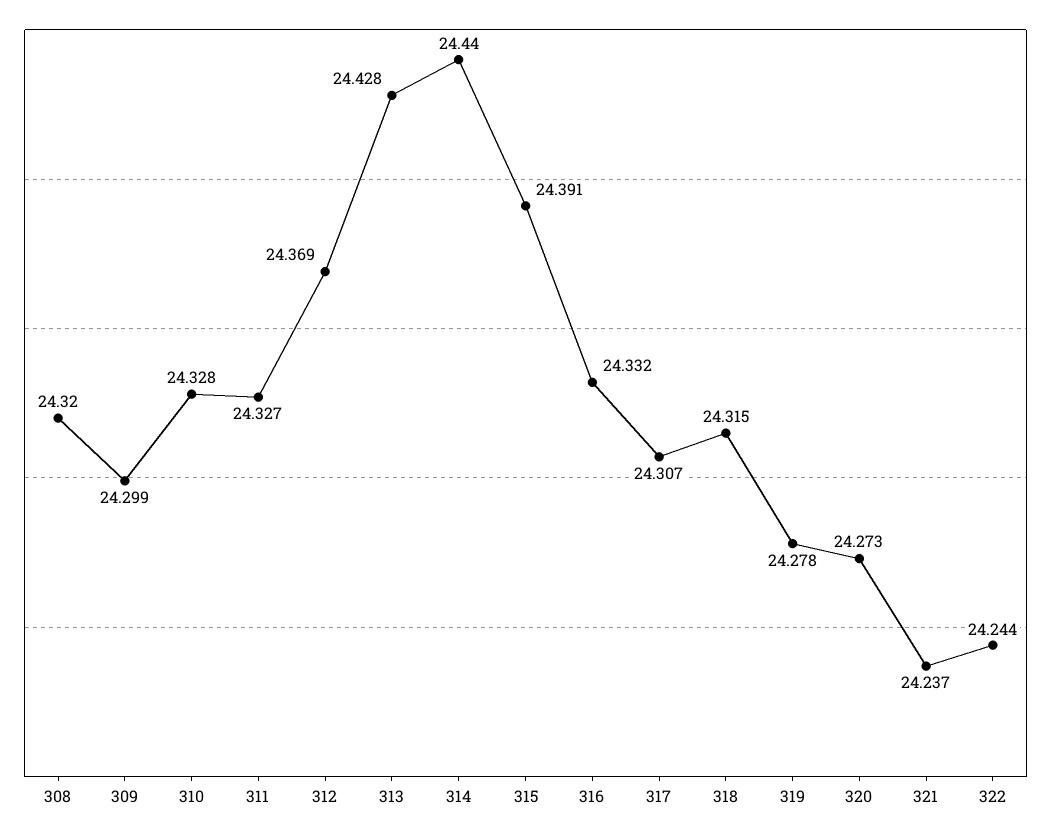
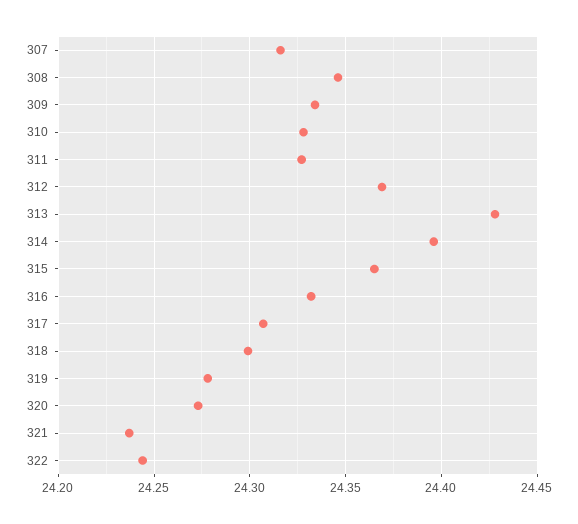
308: 24.32 -> 24.345
309: 24.299 -> 24.335
314: 24.44 -> 24.395
315: 24.391 -> 24.365
318: 24.315 -> 24.3
307: none -> 24.315

